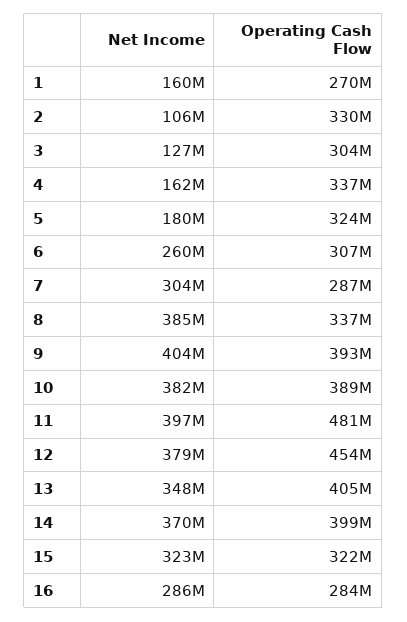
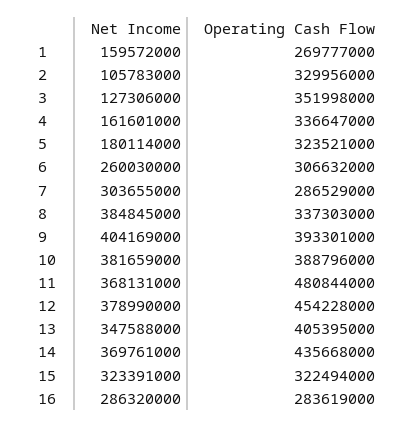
Operating Cash Flow, 3: 304000000 -> 351998000
Net Income, 11: 397000000 -> 368131000
Operating Cash Flow, 14: 399000000 -> 435668000

